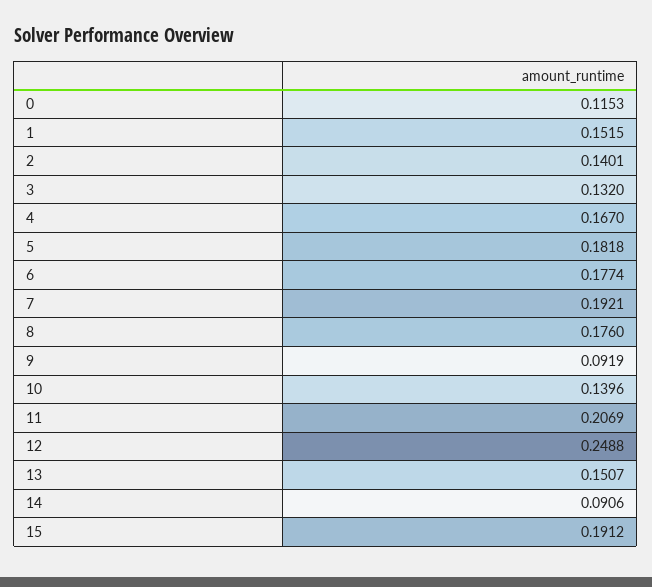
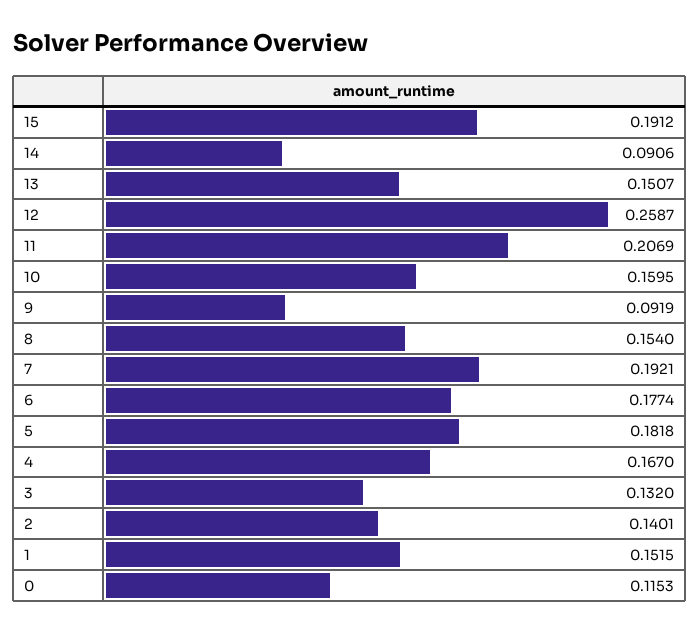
8: 0.176 -> 0.154
10: 0.1396 -> 0.1595
12: 0.2488 -> 0.2587

